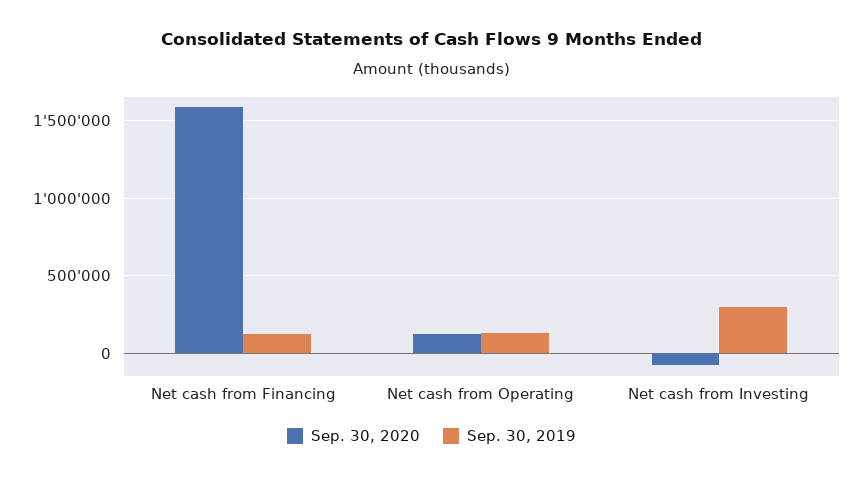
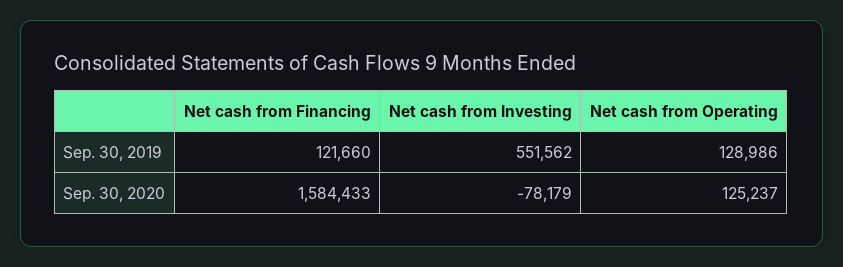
Sep. 30, 2019, Net cash from Investing: 300000 -> 551562

